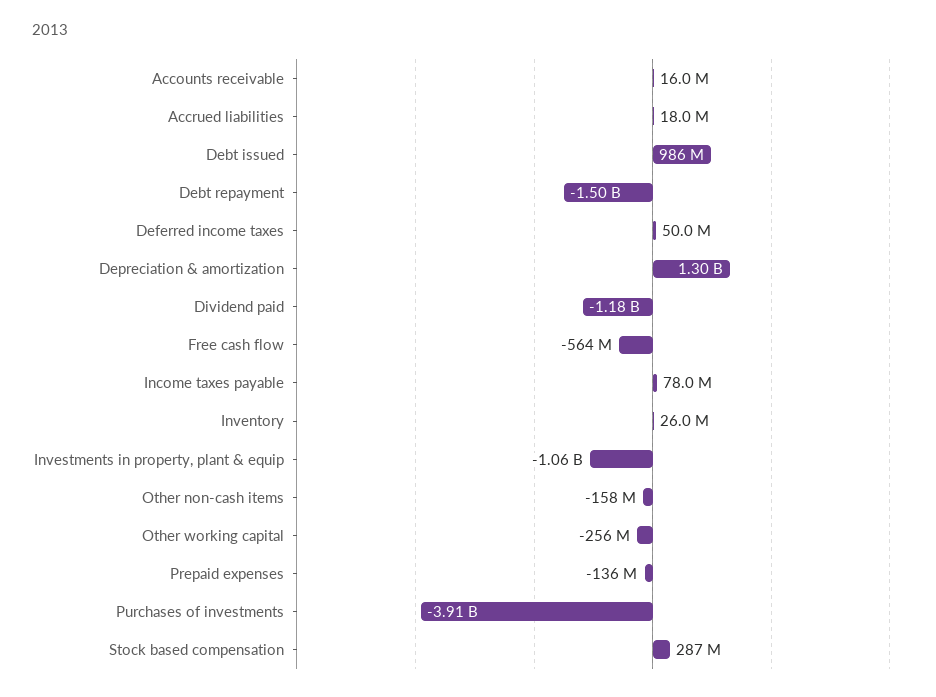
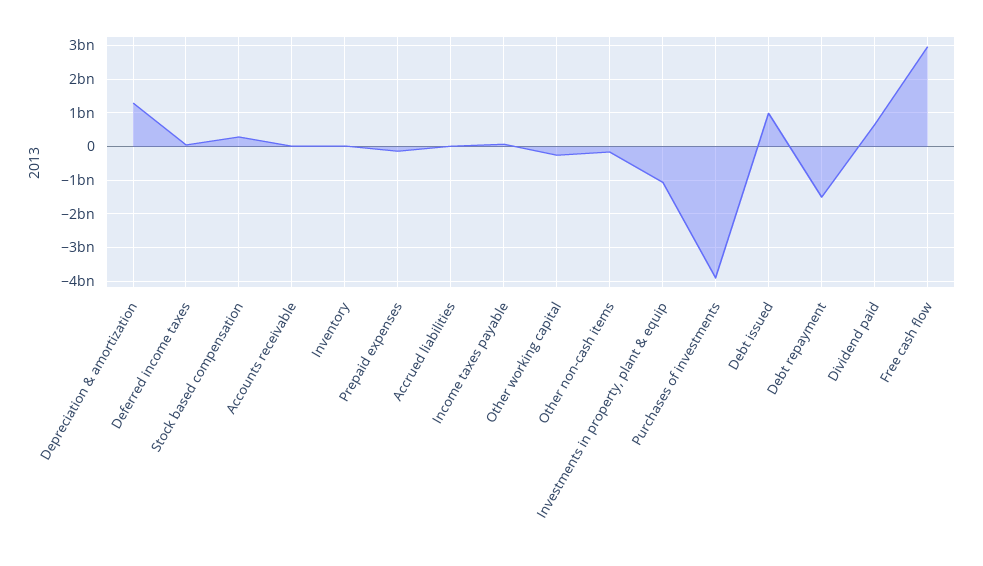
Dividend paid: -1180000000 -> 600000000
Free cash flow: -564000000 -> 3000000000

